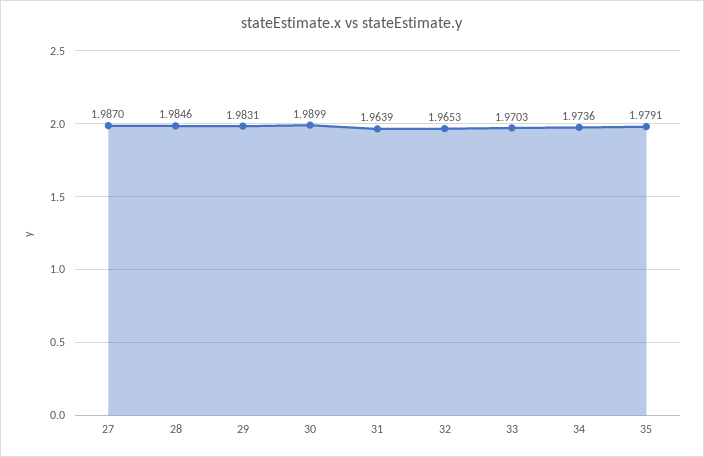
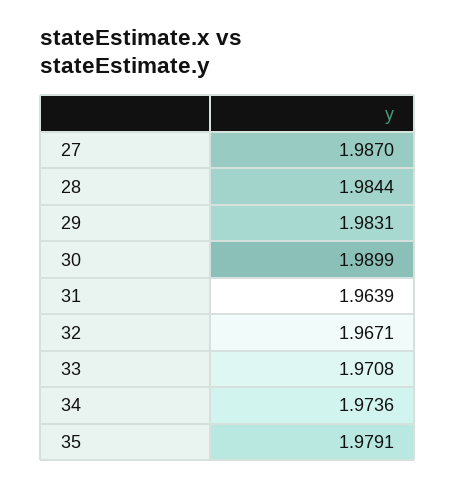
28: 1.9846 -> 1.9844
32: 1.9653 -> 1.9671
33: 1.9703 -> 1.9708

